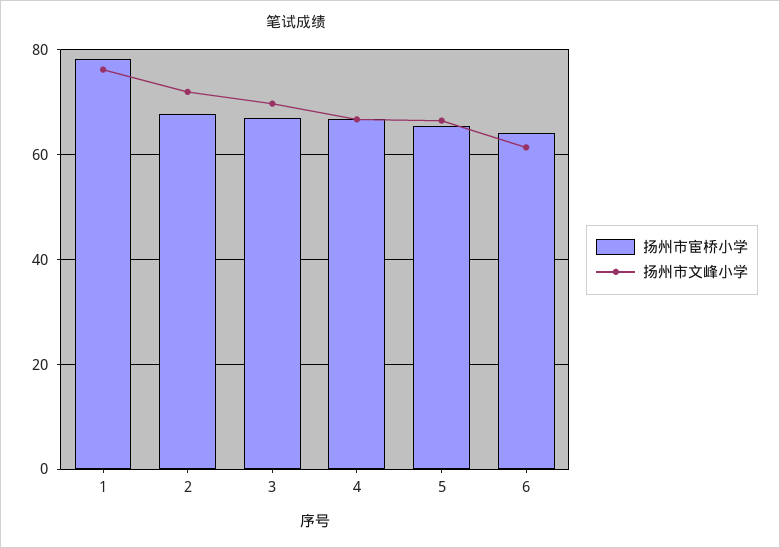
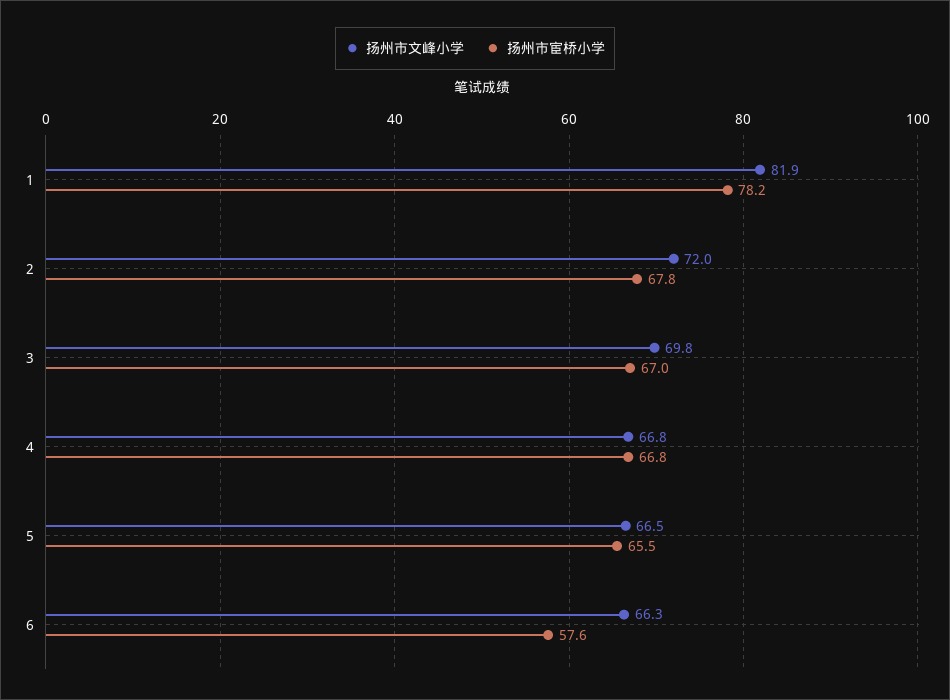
扬州市文峰小学, 1: 76 -> 81.9
扬州市宦桥小学, 6: 64 -> 57.6
扬州市文峰小学, 6: 62 -> 66.3

